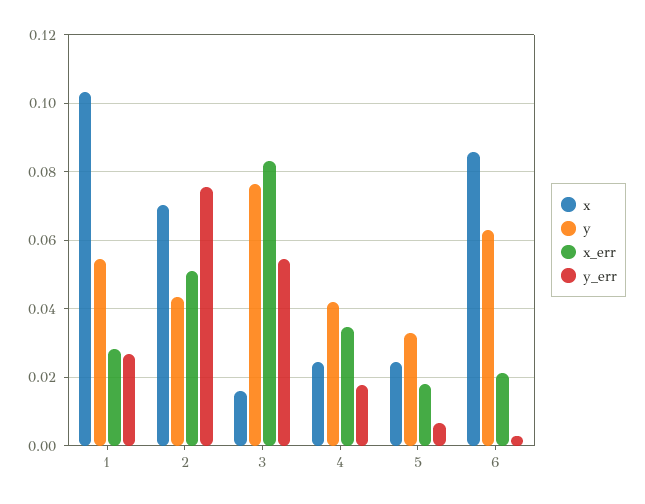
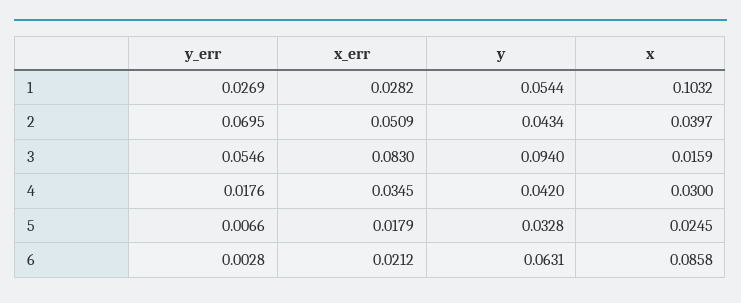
x, 2: 0.07 -> 0.0397
y_err, 2: 0.076 -> 0.0695
y, 3: 0.076 -> 0.094
x, 4: 0.024 -> 0.03

